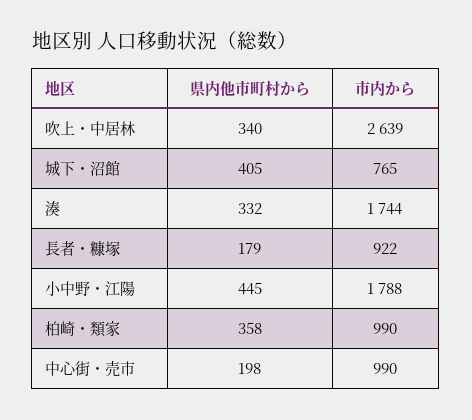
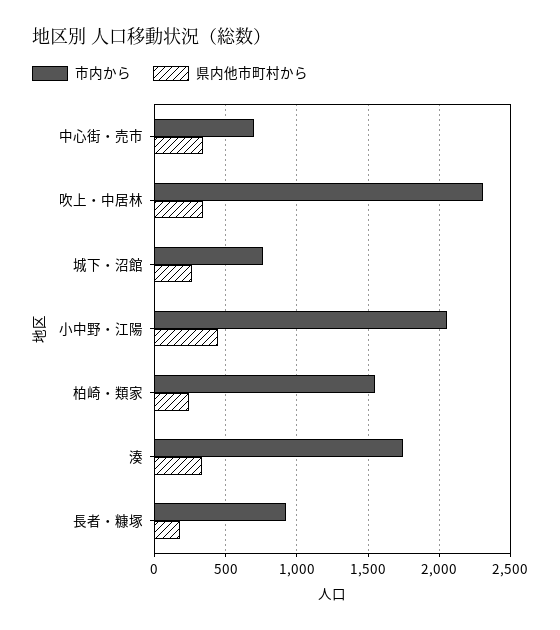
市内から, 吹上・中居林: 2639 -> 2300
県内他市町村から, 城下・沼館: 405 -> 250
市内から, 小中野・江陽: 1788 -> 2050
県内他市町村から, 柏崎・類家: 358 -> 250
市内から, 柏崎・類家: 990 -> 1550
県内他市町村から, 中心街・売市: 198 -> 350
市内から, 中心街・売市: 990 -> 700

